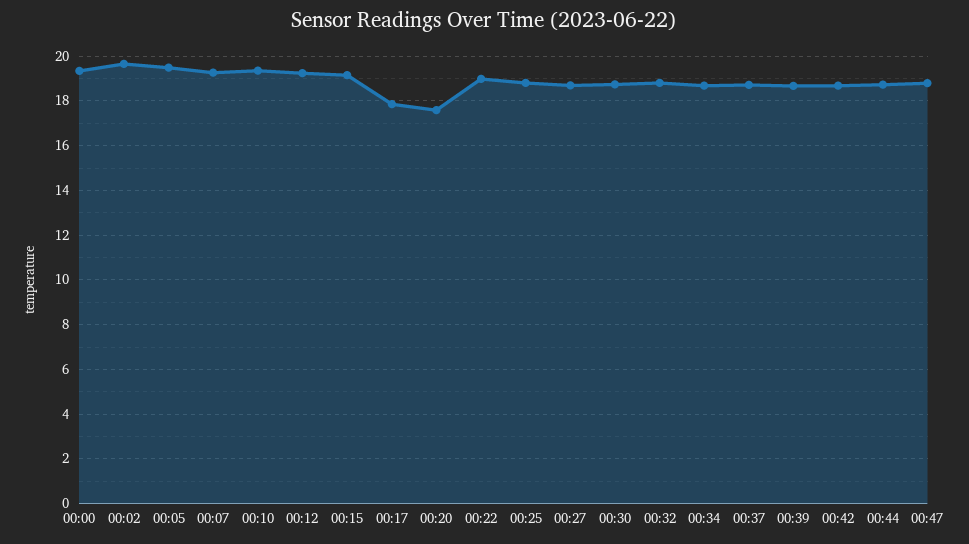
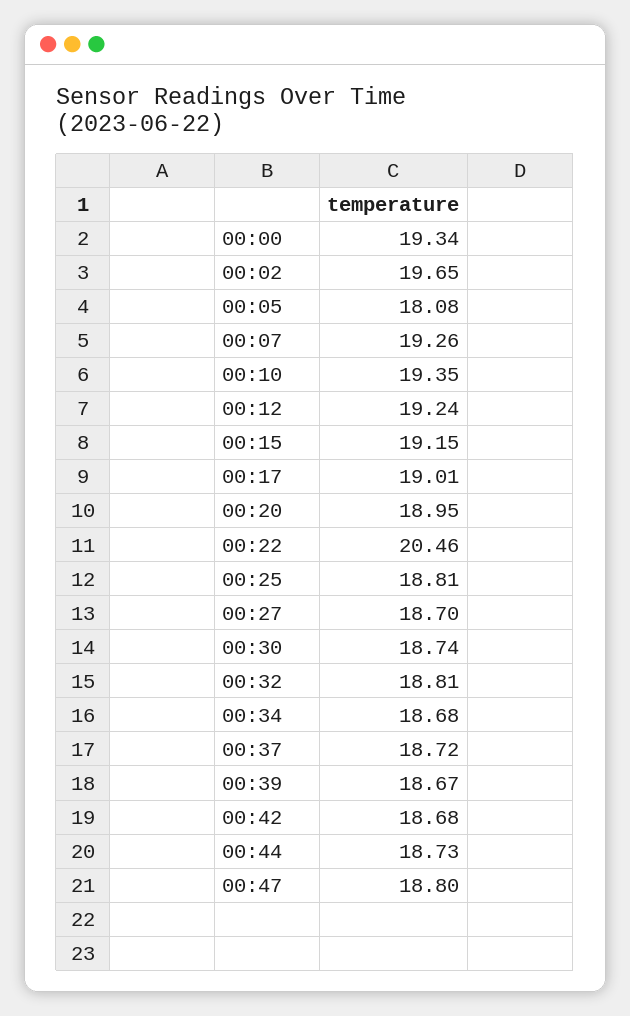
00:05: 19.5 -> 18.08
00:17: 18 -> 19.01
00:20: 17.5 -> 18.95
00:22: 19 -> 20.46

